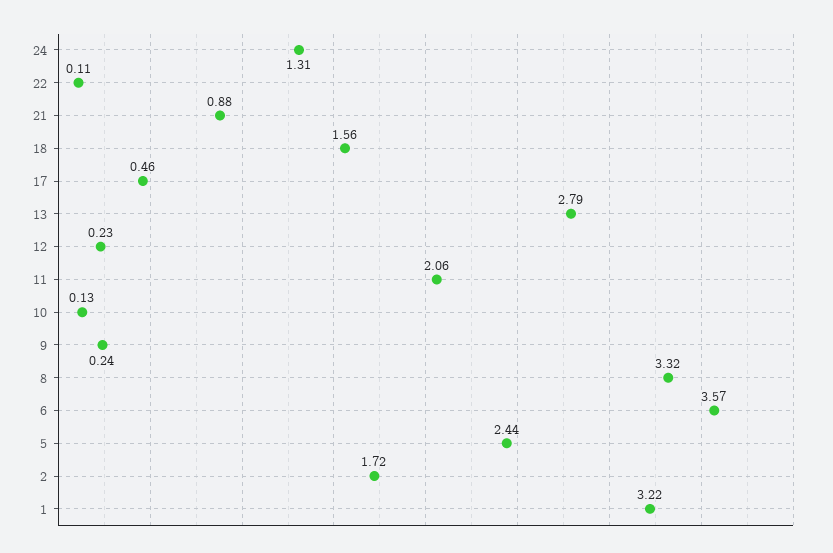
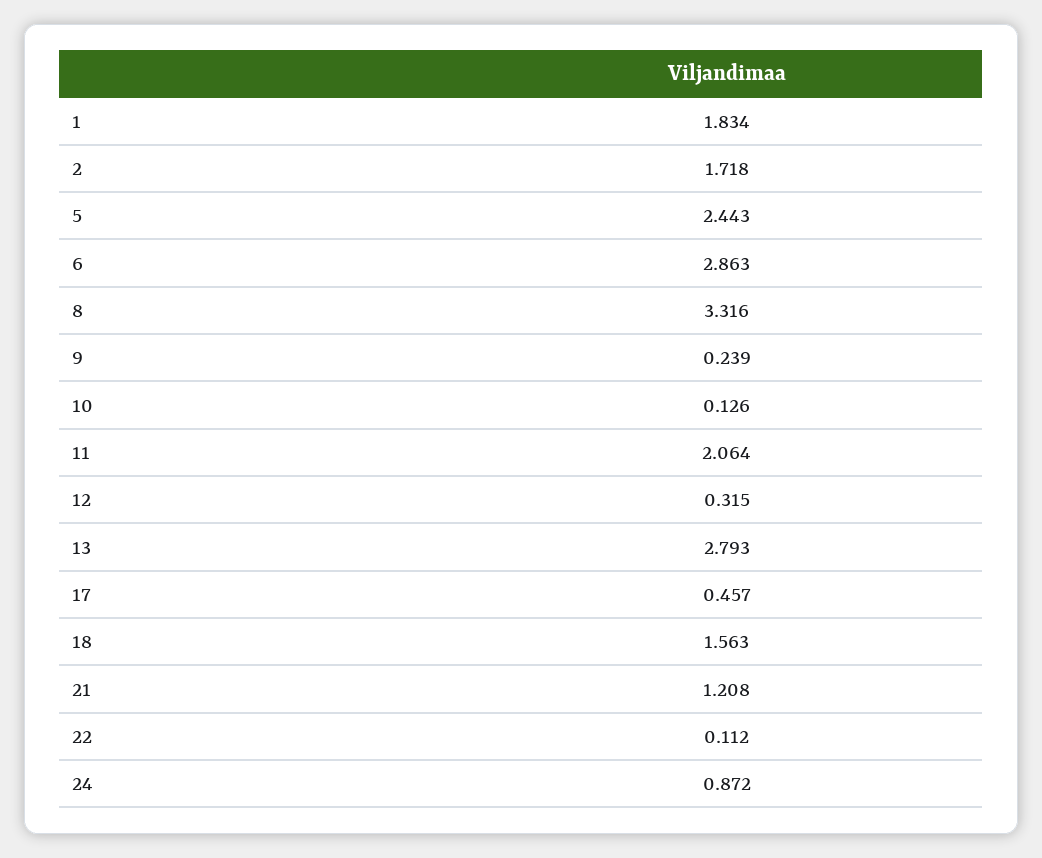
24: 1.31 -> 0.872
21: 0.88 -> 1.208
12: 0.23 -> 0.315
6: 3.57 -> 2.863
1: 3.22 -> 1.834

